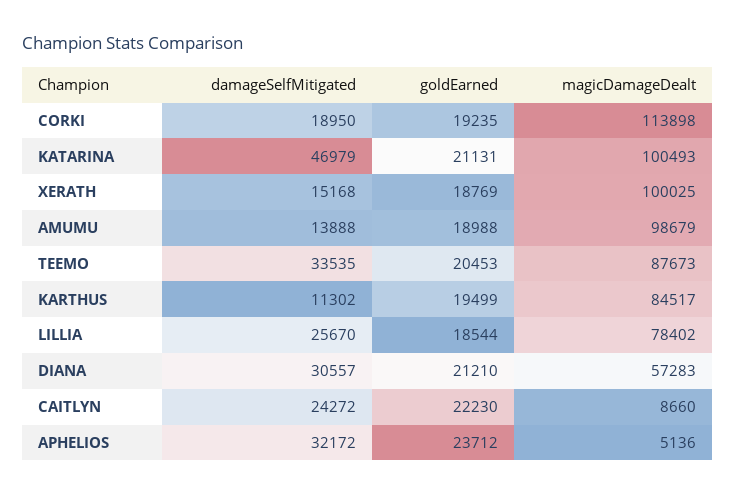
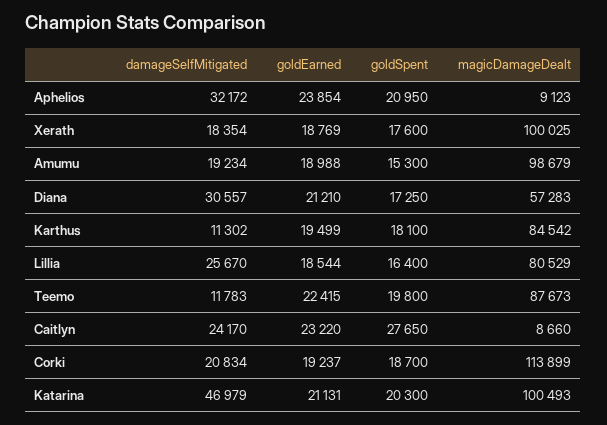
damageSelfMitigated, CORKI: 18950 -> 20834
goldEarned, CORKI: 19235 -> 19237
magicDamageDealt, CORKI: 113898 -> 113899
damageSelfMitigated, XERATH: 15168 -> 18354
damageSelfMitigated, AMUMU: 13888 -> 19234
damageSelfMitigated, TEEMO: 33535 -> 11783
goldEarned, TEEMO: 20453 -> 22415
magicDamageDealt, KARTHUS: 84517 -> 84542
magicDamageDealt, LILLIA: 78402 -> 80529
damageSelfMitigated, CAITLYN: 24272 -> 24170
goldEarned, CAITLYN: 22230 -> 23220
goldEarned, APHELIOS: 23712 -> 23854
magicDamageDealt, APHELIOS: 5136 -> 9123
goldSpent, APHELIOS: none -> 20950
goldSpent, XERATH: none -> 17600
goldSpent, AMUMU: none -> 15300
goldSpent, DIANA: none -> 17250
goldSpent, KARTHUS: none -> 18100
goldSpent, LILLIA: none -> 16400
goldSpent, TEEMO: none -> 19800
goldSpent, CAITLYN: none -> 27650
goldSpent, CORKI: none -> 18700
goldSpent, KATARINA: none -> 20300

